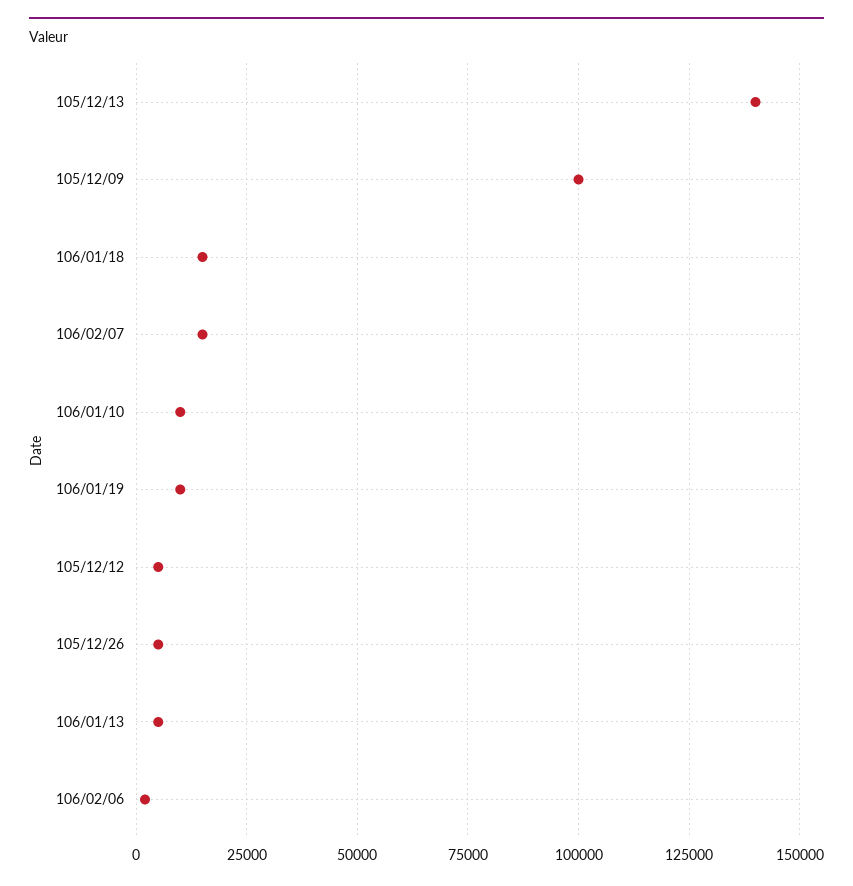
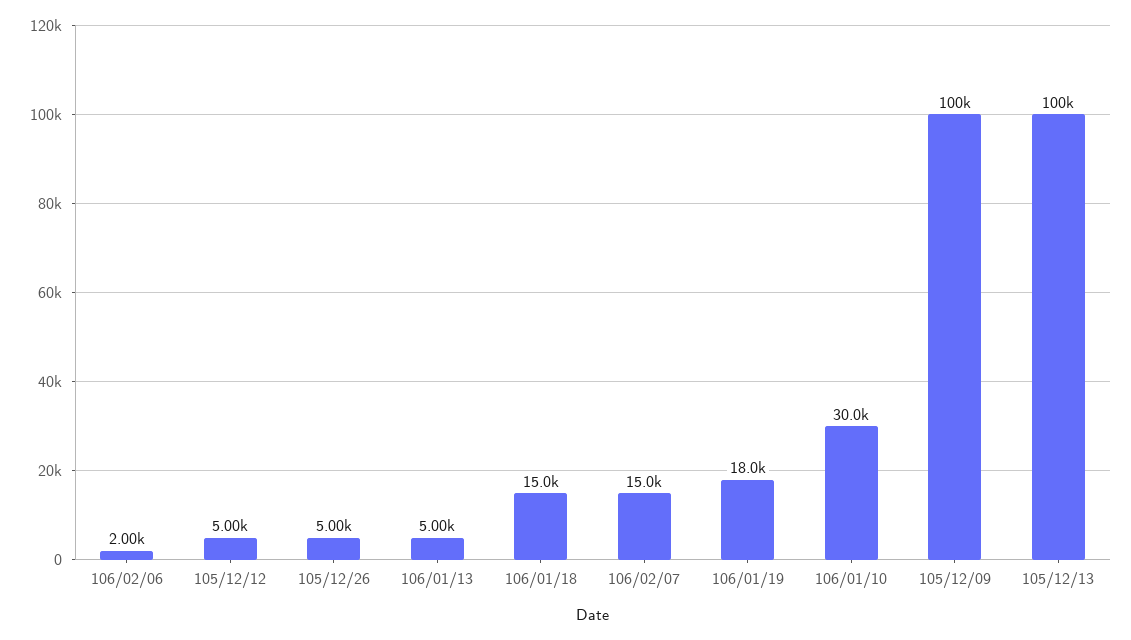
105/12/13: 140000 -> 100000
106/01/10: 10000 -> 30000
106/01/19: 10000 -> 18000

